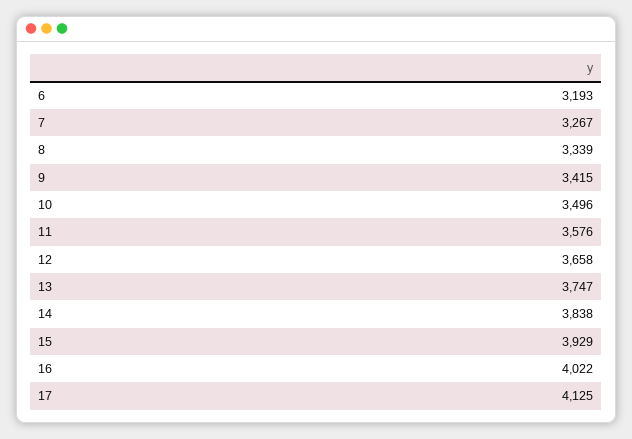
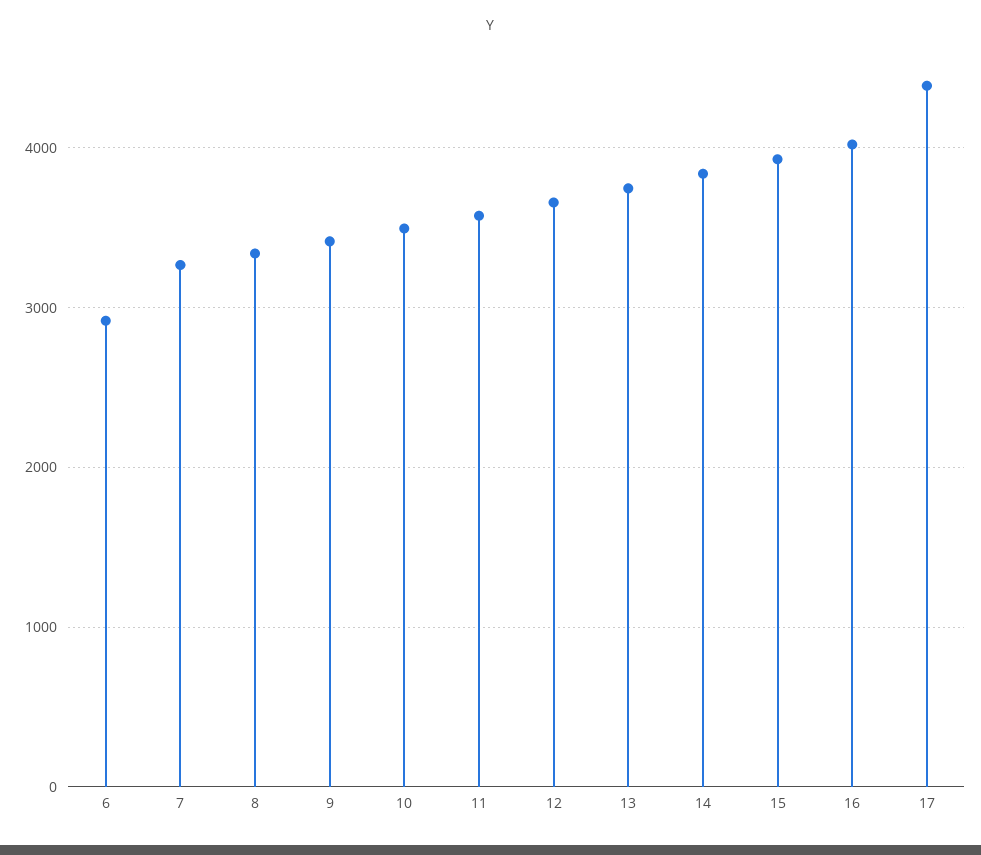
6: 3193 -> 2900
17: 4125 -> 4400

